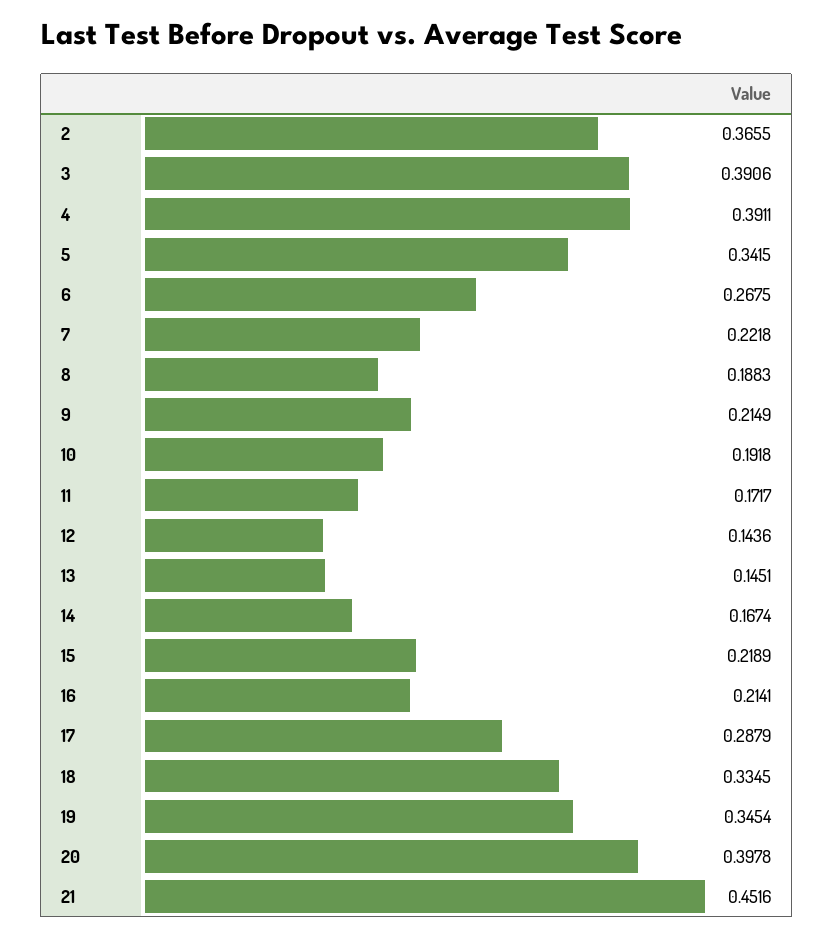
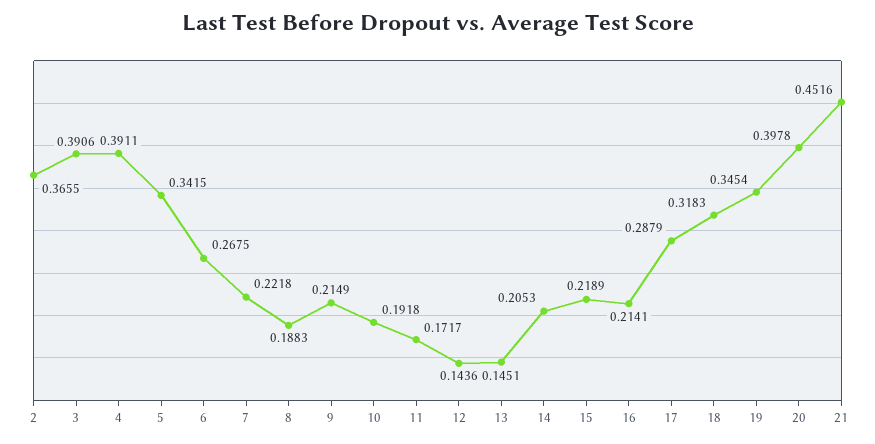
14: 0.1674 -> 0.2053
18: 0.3345 -> 0.3183

